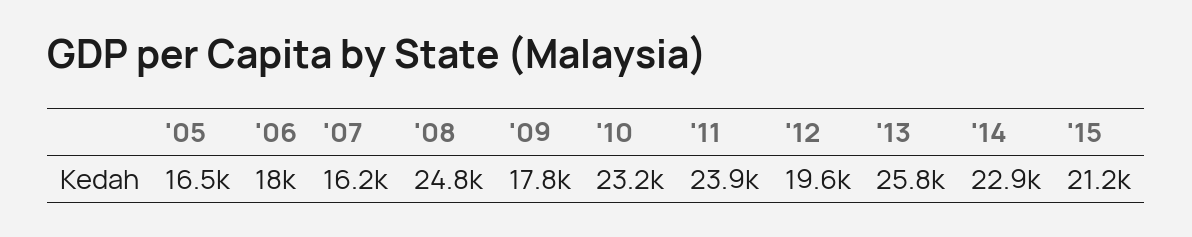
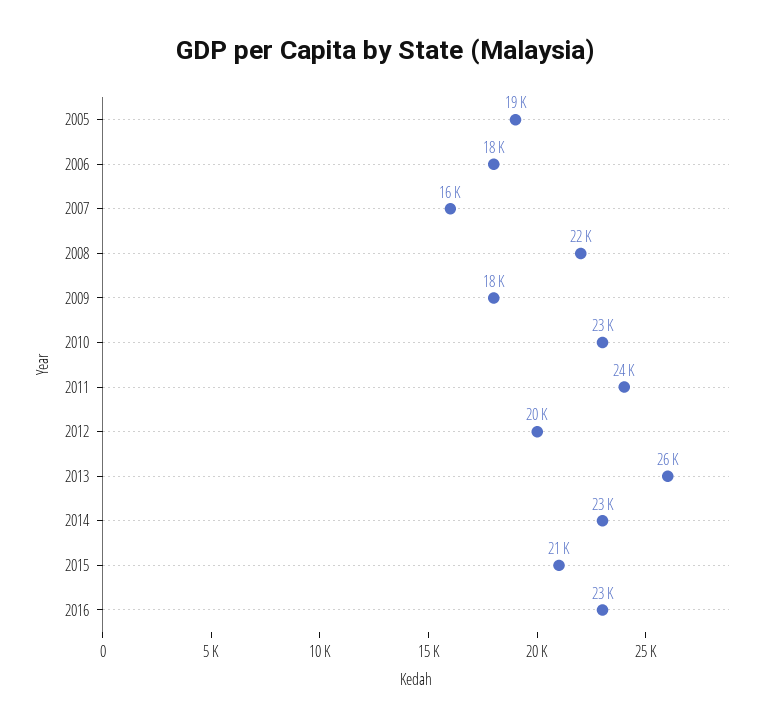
'05: 16500 -> 19000
'08: 24800 -> 22000
2016: none -> 23000

